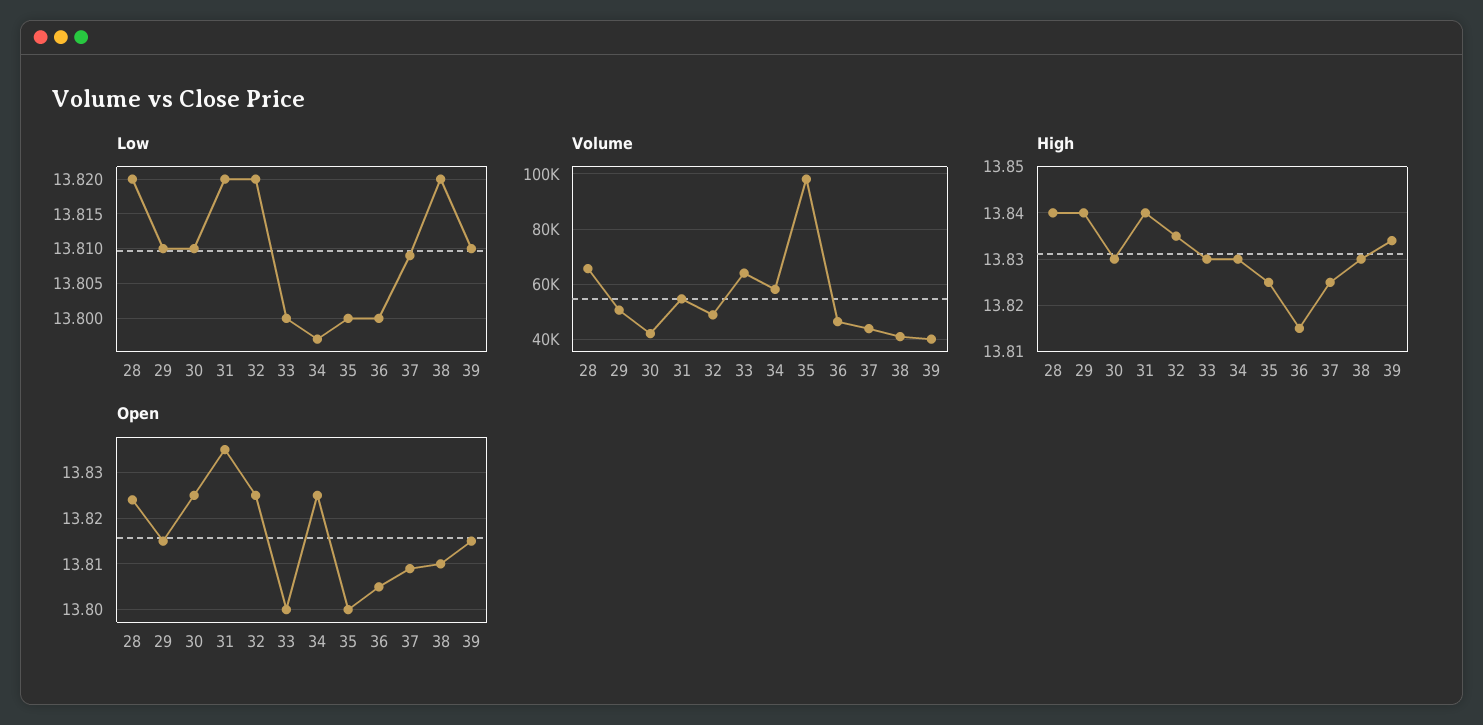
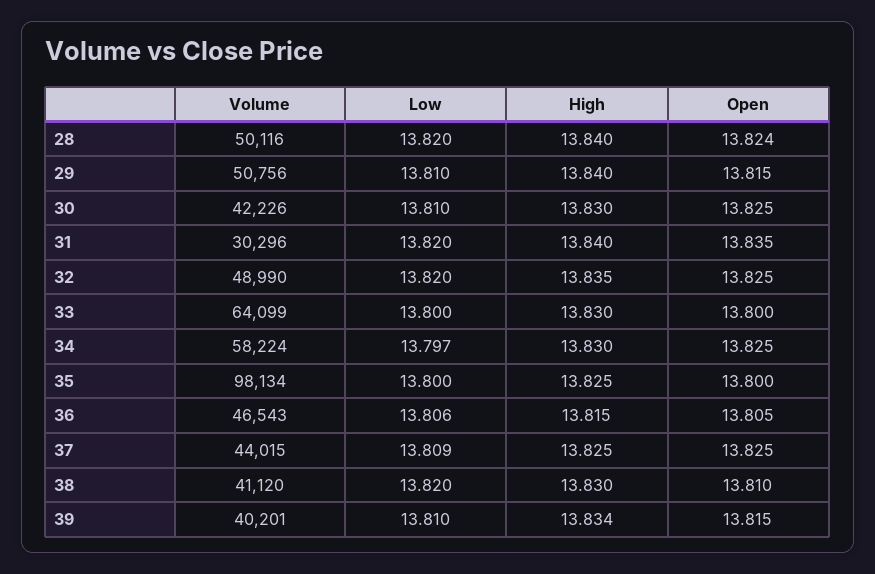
Low, 36: 13.8 -> 13.806
Volume, 28: 65000 -> 50116
Volume, 31: 55000 -> 30296
Open, 37: 13.81 -> 13.825

